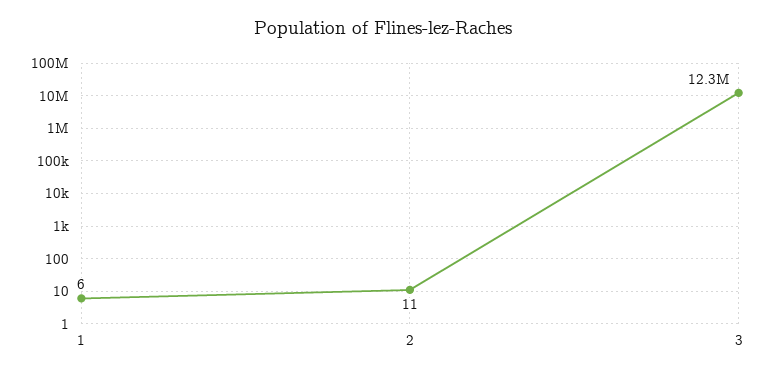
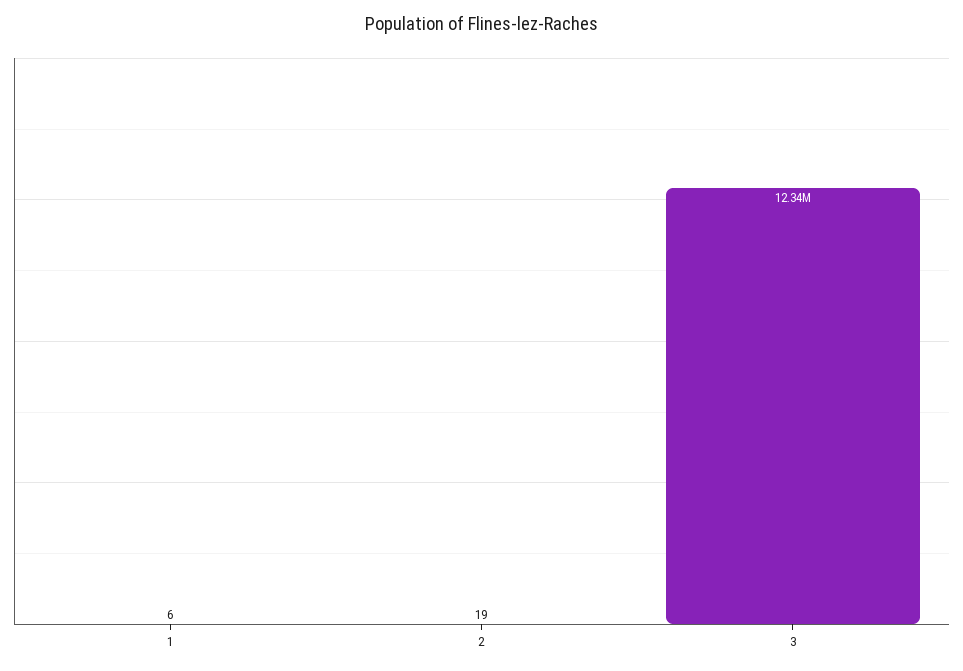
2: 11 -> 19

